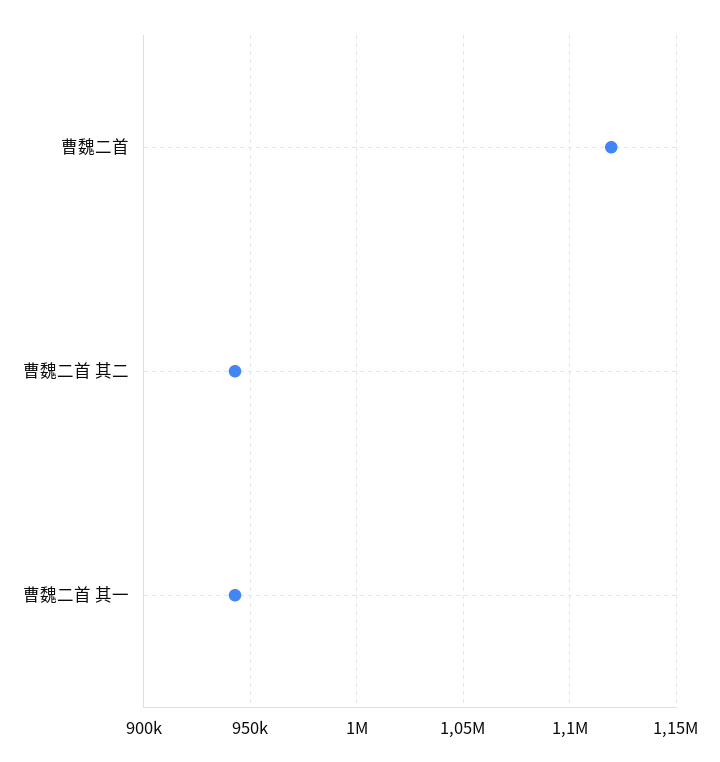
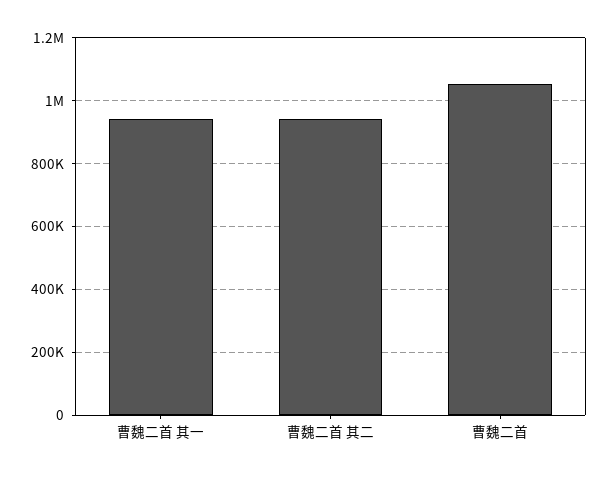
曹魏二首: 1120000 -> 1060000

